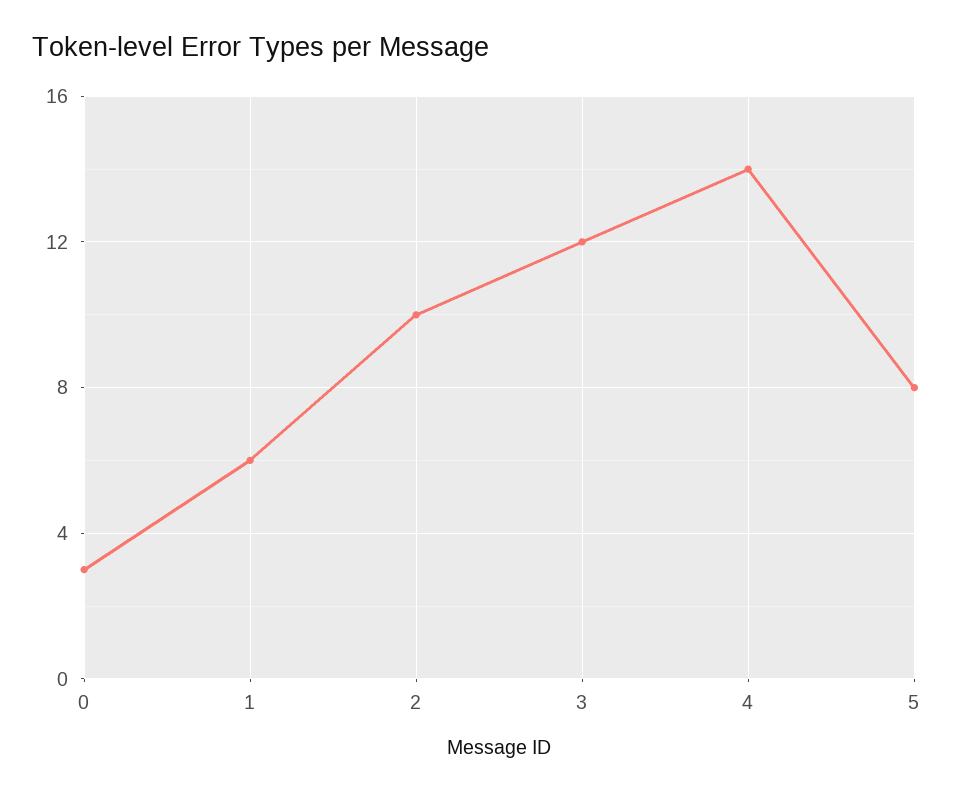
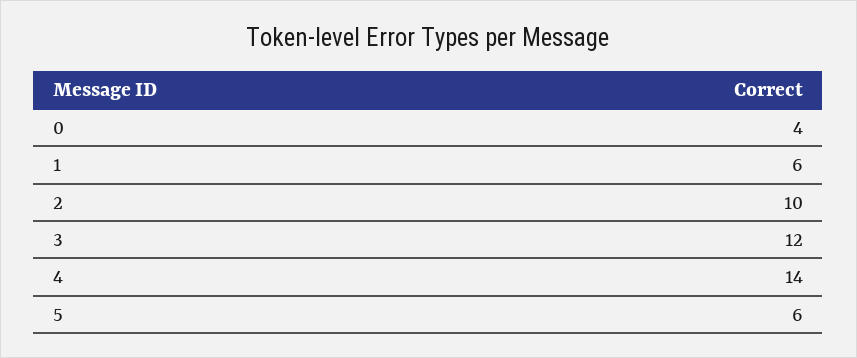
0: 3 -> 4
5: 8 -> 6

